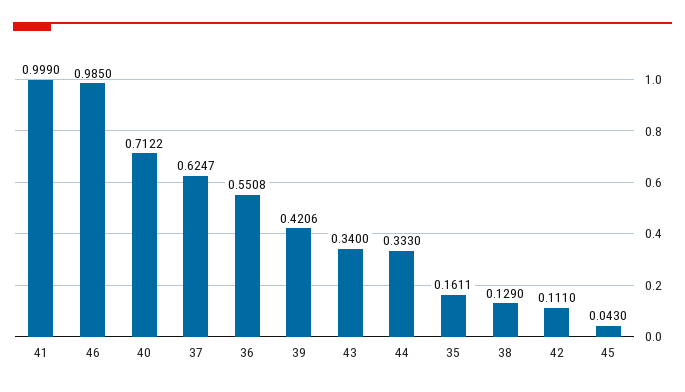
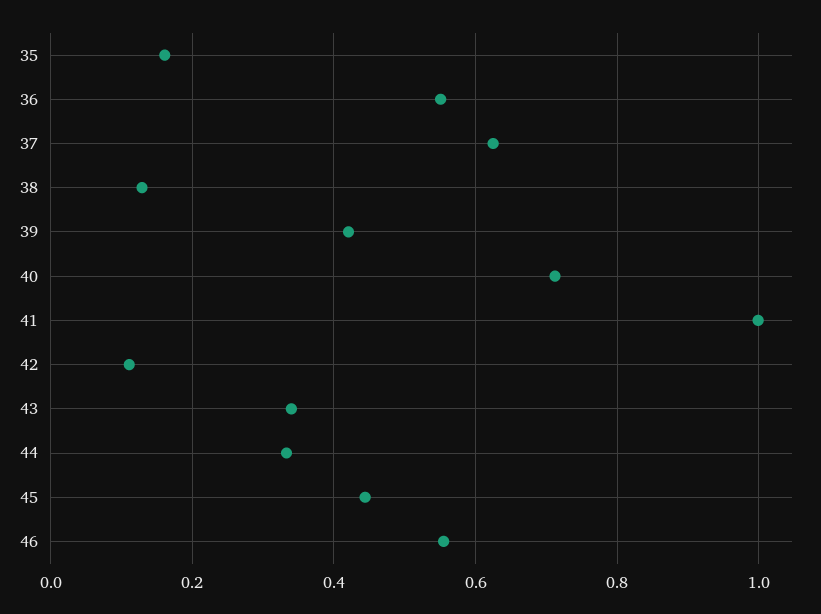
46: 0.985 -> 0.56
45: 0.043 -> 0.44

